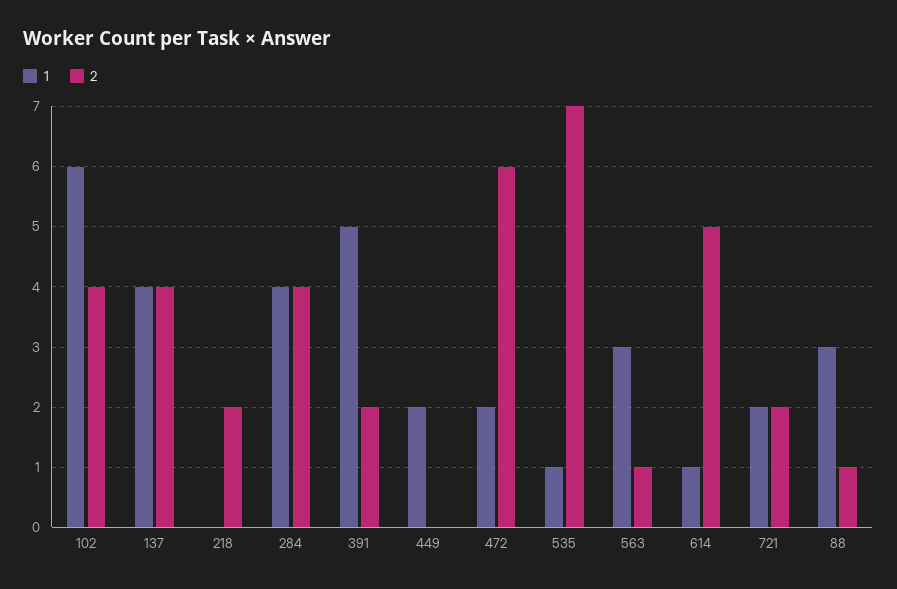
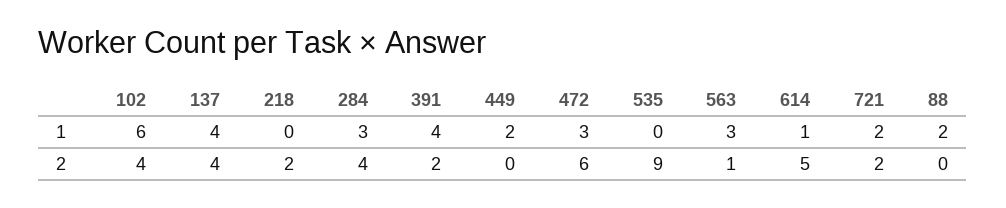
1, 284: 4 -> 3
1, 391: 5 -> 4
1, 472: 2 -> 3
1, 535: 1 -> 0
2, 535: 7 -> 9
1, 88: 3 -> 2
2, 88: 1 -> 0

